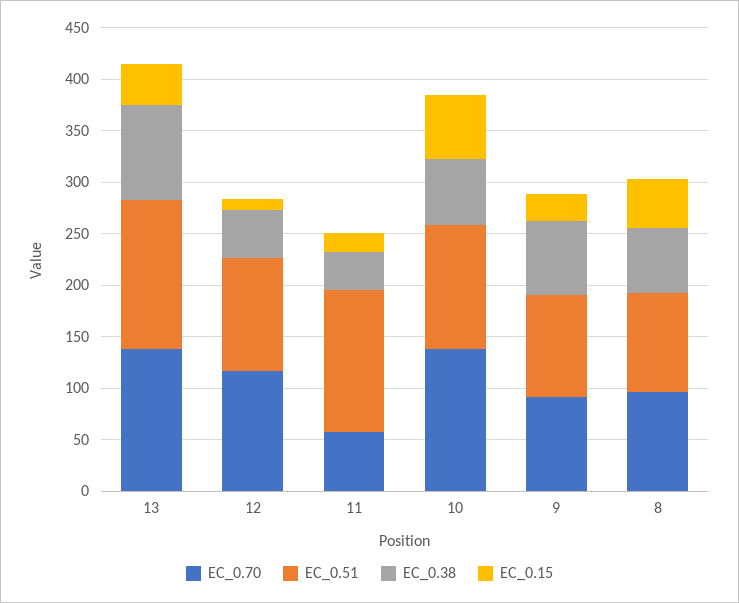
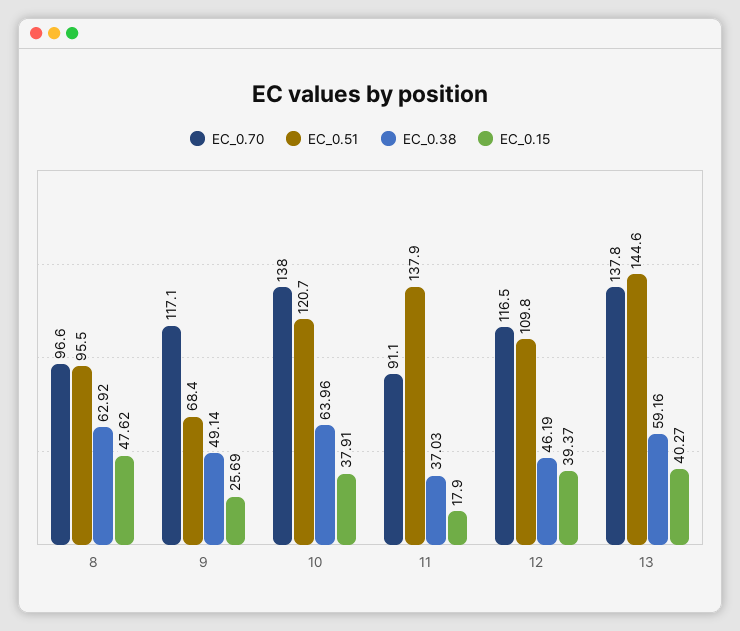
EC_0.38, 13: 90 -> 59.16
EC_0.15, 12: 10 -> 39.37
EC_0.70, 11: 60 -> 91.1
EC_0.15, 10: 60 -> 37.91
EC_0.70, 9: 90 -> 117.1
EC_0.51, 9: 100 -> 68.4
EC_0.38, 9: 70 -> 49.14

